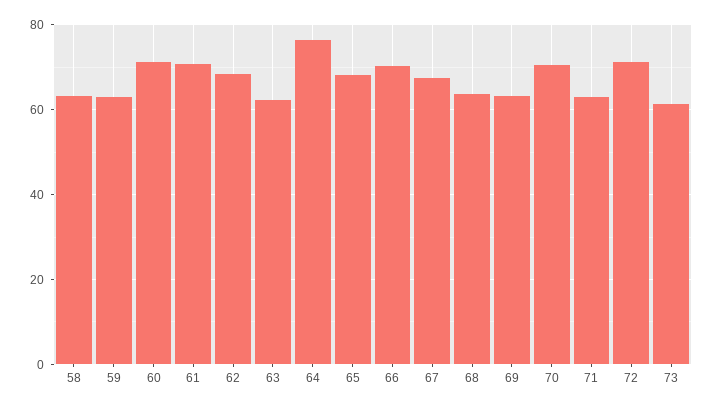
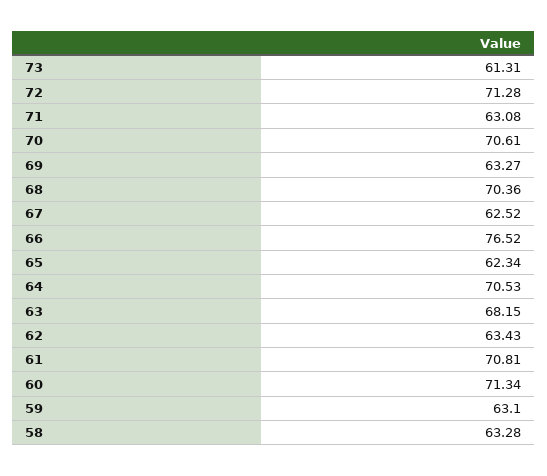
62: 68 -> 63.43
63: 62 -> 68.15
64: 76 -> 70.53
65: 68 -> 62.34
66: 70 -> 76.52
67: 68 -> 62.52
68: 64 -> 70.36

